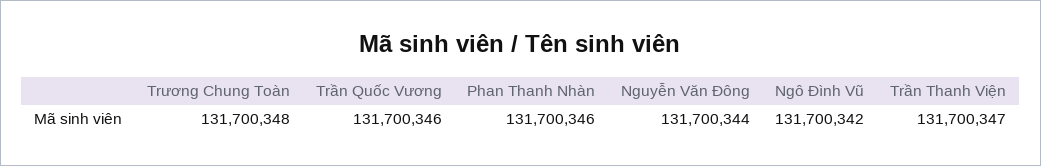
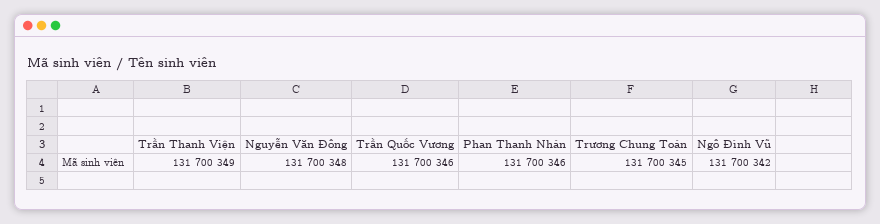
Trương Chung Toàn: 131700348 -> 131700345
Nguyễn Văn Đông: 131700344 -> 131700348
Trần Thanh Viện: 131700347 -> 131700349

